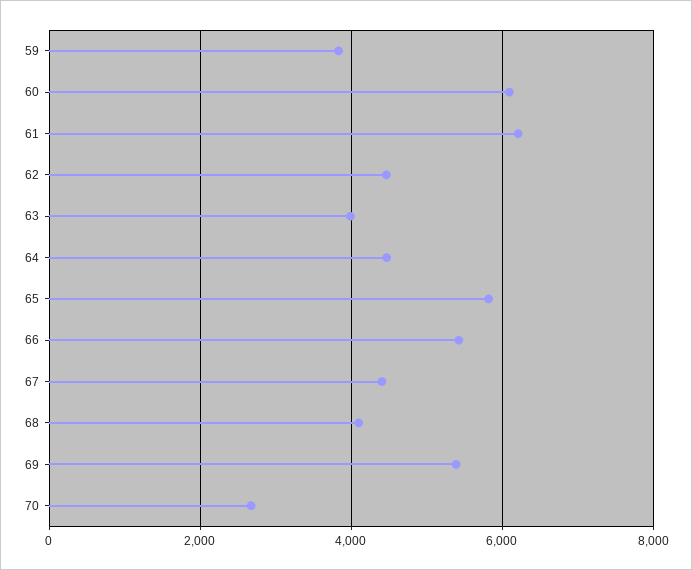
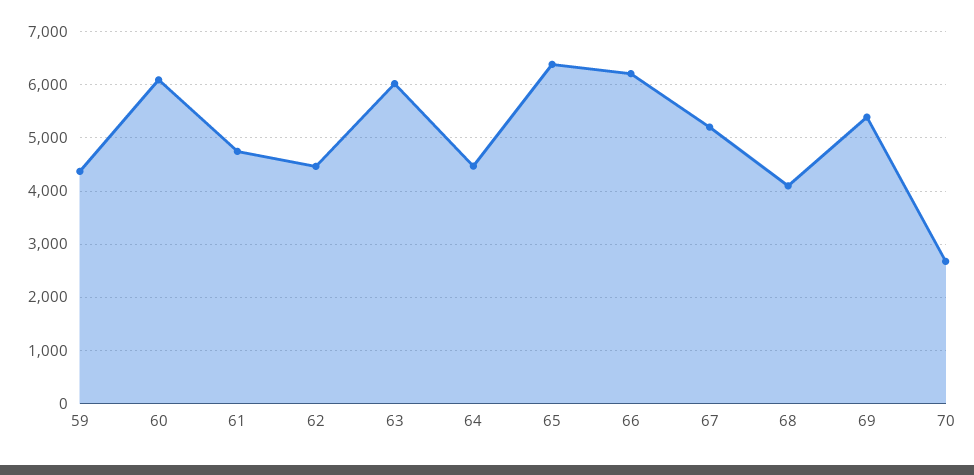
59: 3800 -> 4400
61: 6200 -> 4800
63: 4000 -> 6000
65: 5800 -> 6400
66: 5400 -> 6200
67: 4400 -> 5200

